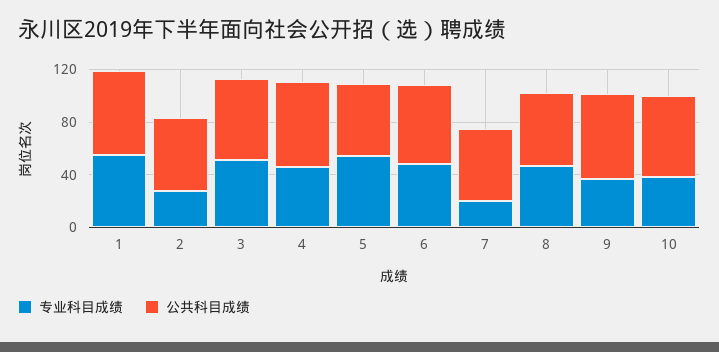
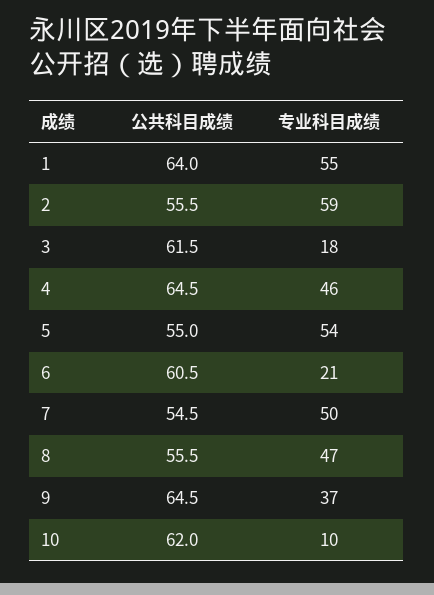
专业科目成绩, 2: 30 -> 59
专业科目成绩, 3: 50 -> 18
专业科目成绩, 6: 50 -> 21
专业科目成绩, 7: 20 -> 50
专业科目成绩, 10: 40 -> 10

